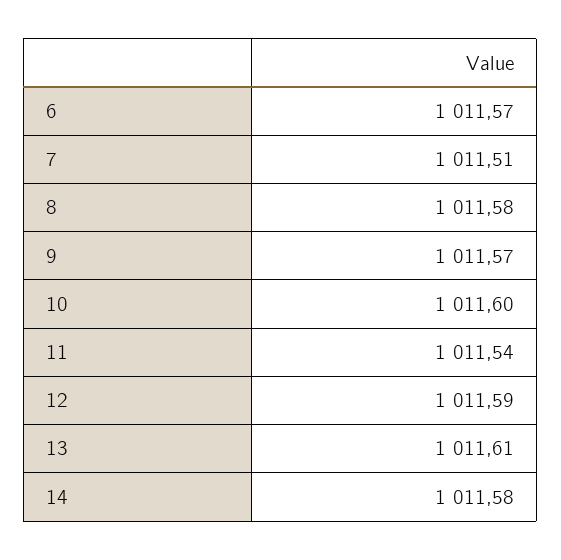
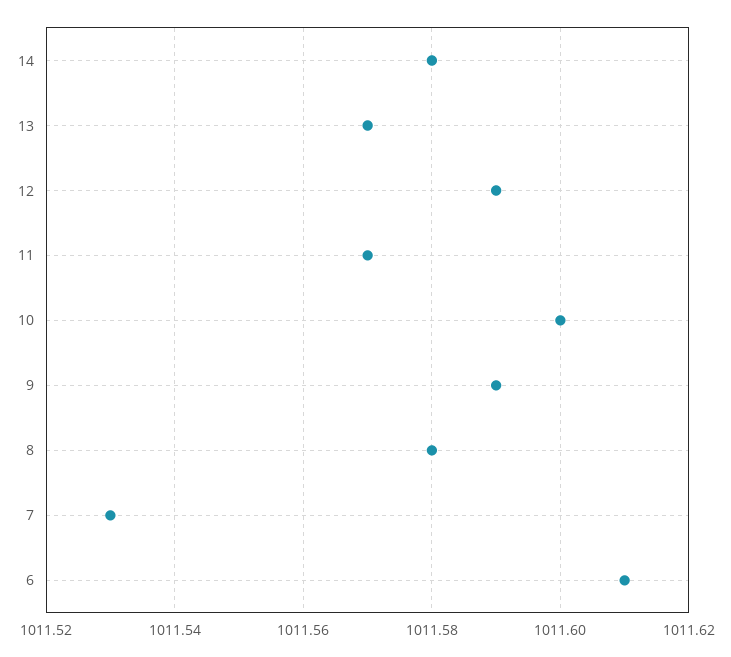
6: 1011.57 -> 1011.61
7: 1011.51 -> 1011.53
9: 1011.57 -> 1011.59
11: 1011.54 -> 1011.57
13: 1011.61 -> 1011.57

